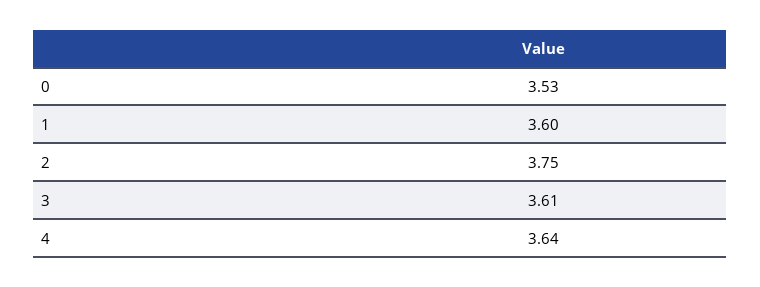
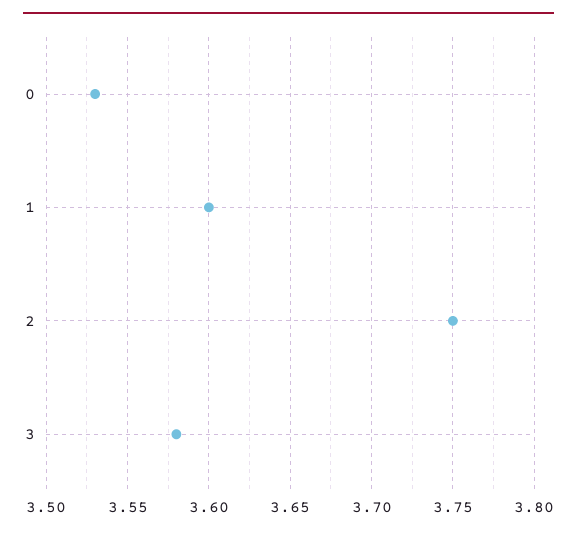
3: 3.61 -> 3.58
4: 3.64 -> none

